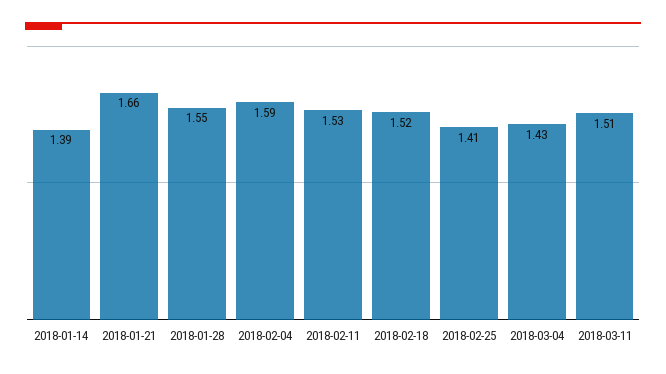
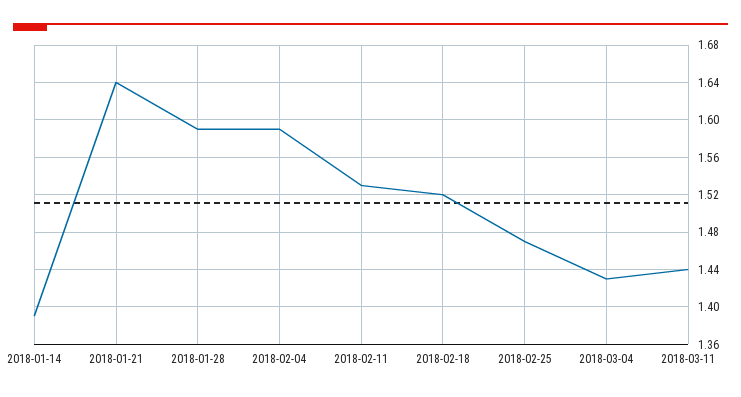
2018-01-21: 1.66 -> 1.64
2018-01-28: 1.55 -> 1.59
2018-02-25: 1.41 -> 1.47
2018-03-11: 1.51 -> 1.44

